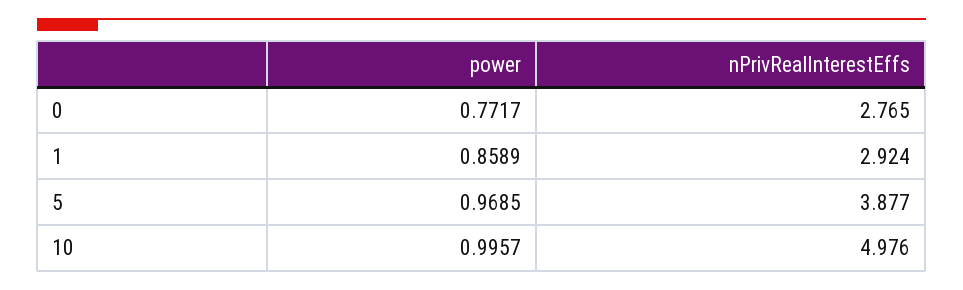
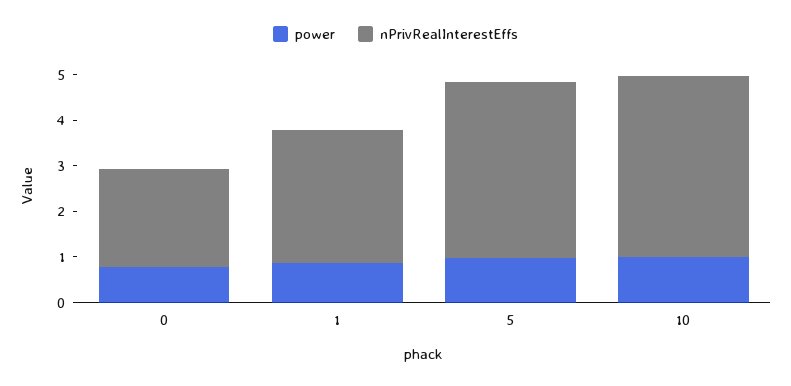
nPrivRealInterestEffs, 0: 2.765 -> 2.2
nPrivRealInterestEffs, 10: 4.976 -> 4

